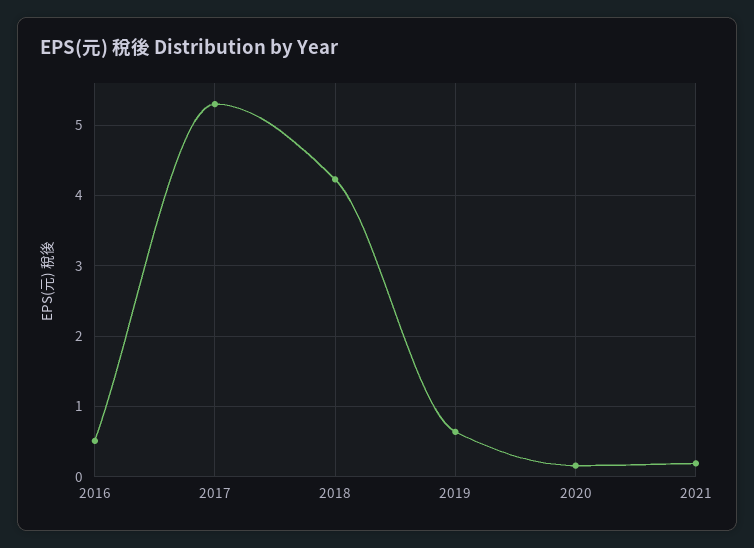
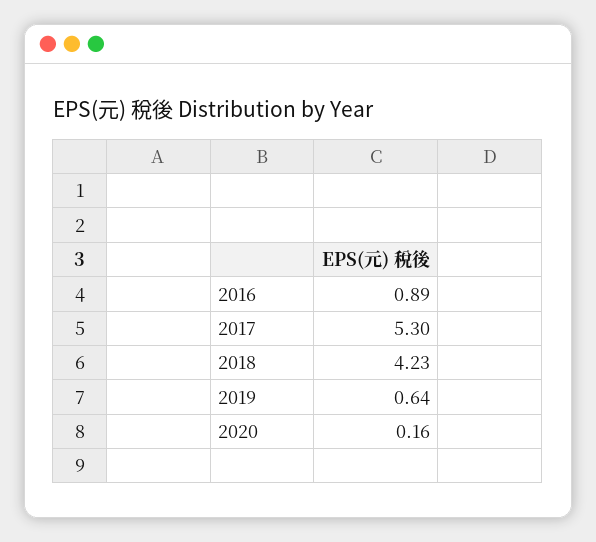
2016: 0.5 -> 0.89
2021: 0.2 -> none

